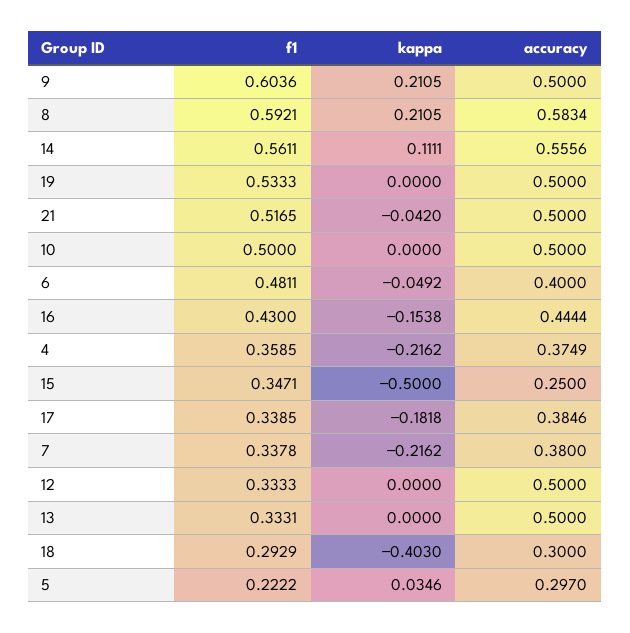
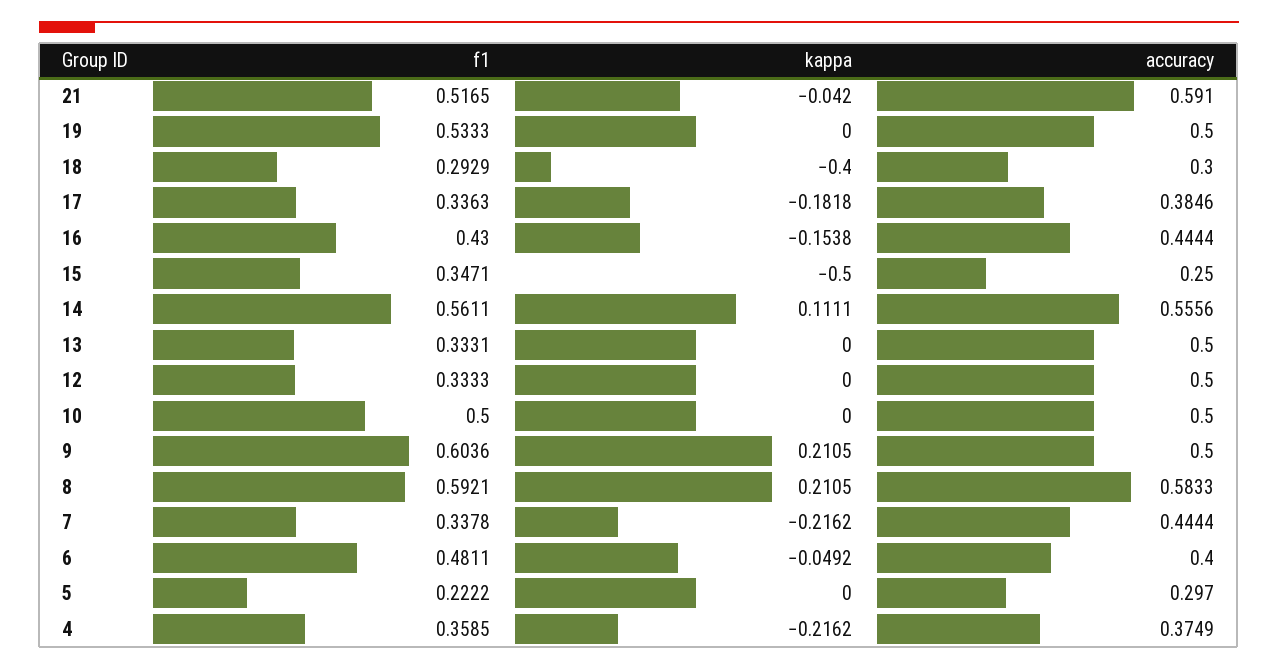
accuracy, 8: 0.5834 -> 0.5833
accuracy, 21: 0.5 -> 0.591
f1, 17: 0.3385 -> 0.3363
accuracy, 7: 0.38 -> 0.4444
kappa, 18: -0.403 -> -0.4
kappa, 5: 0.0346 -> 0

